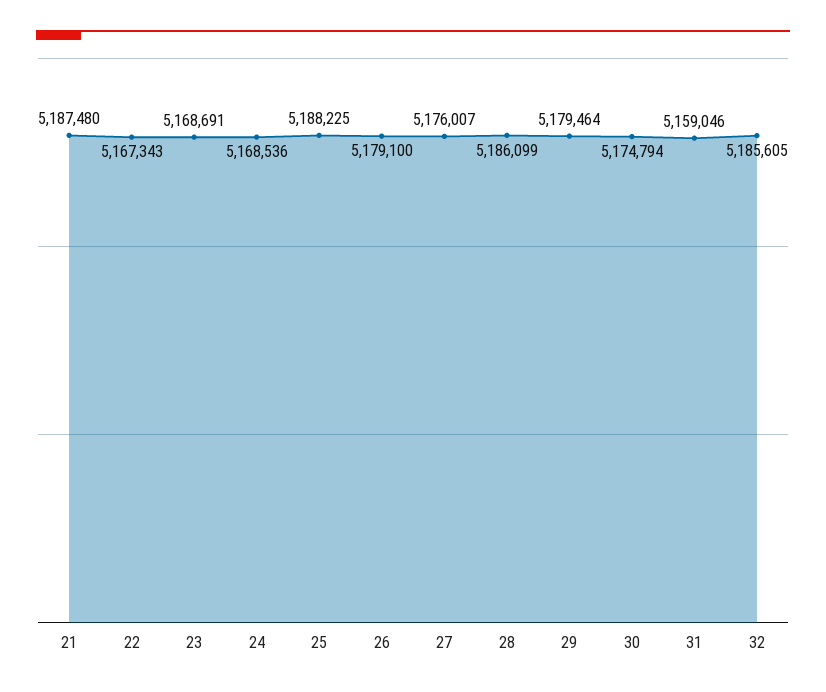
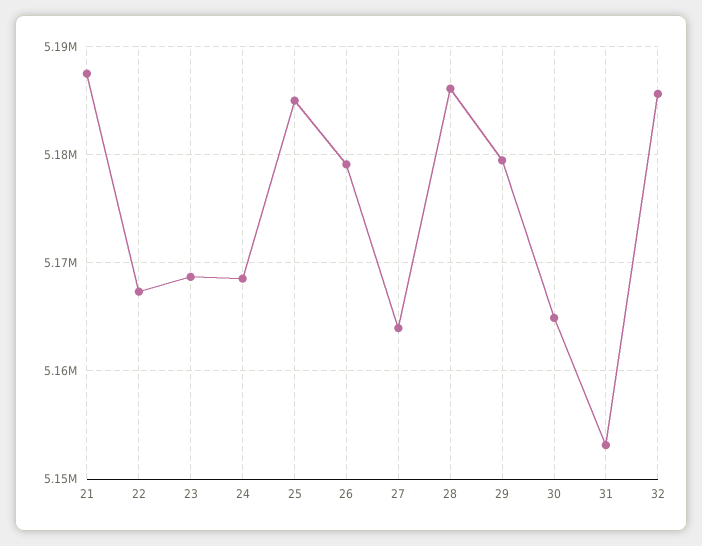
25: 5188225 -> 5185000
27: 5176007 -> 5164000
30: 5174794 -> 5165000
31: 5159046 -> 5153000

